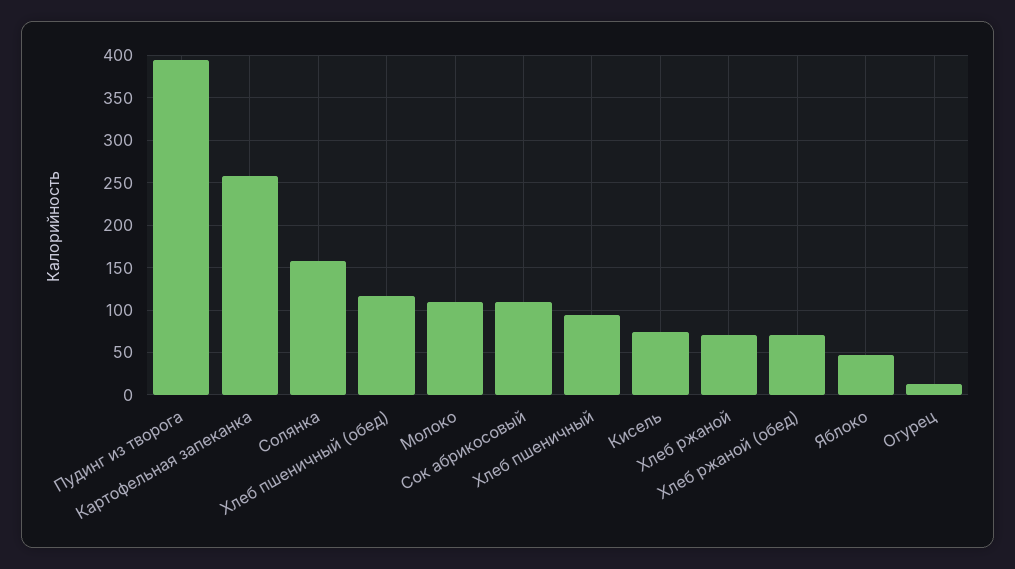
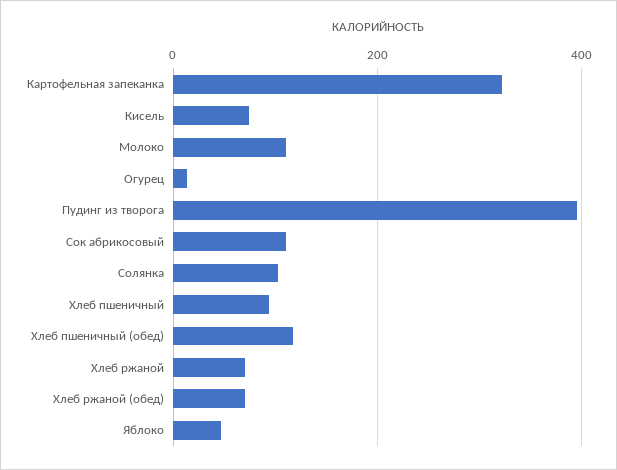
Картофельная запеканка: 260 -> 320
Солянка: 160 -> 100

